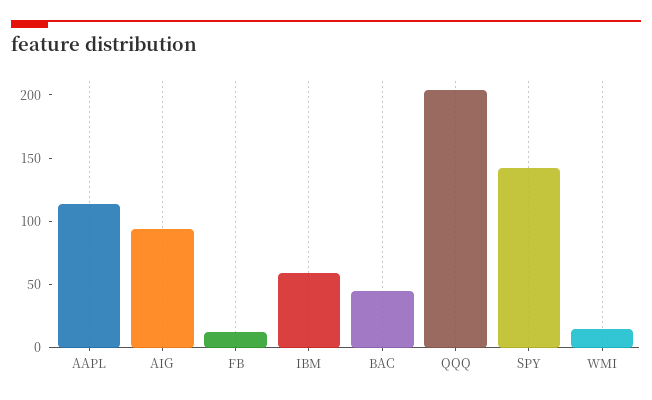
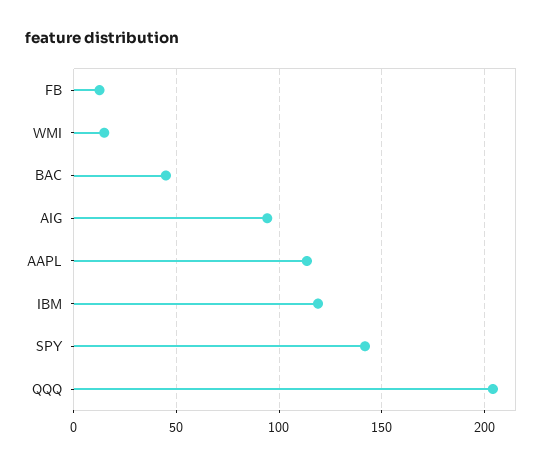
IBM: 60 -> 120

